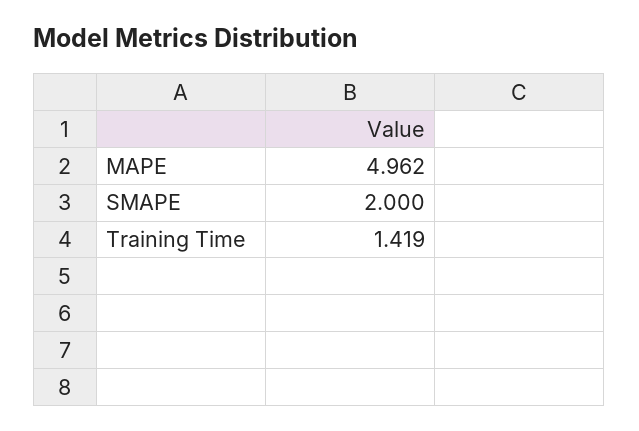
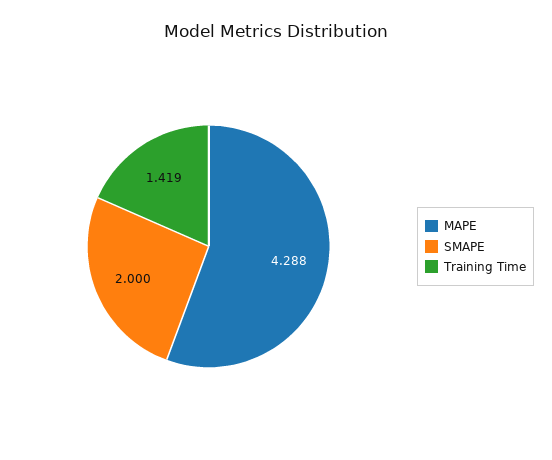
MAPE: 4.962 -> 4.288

